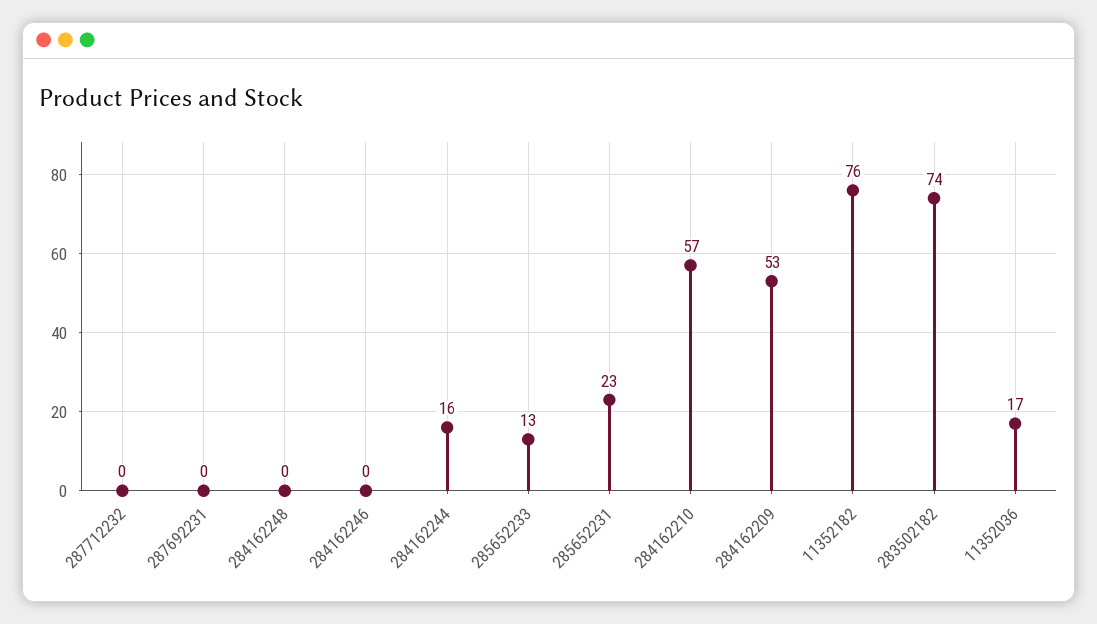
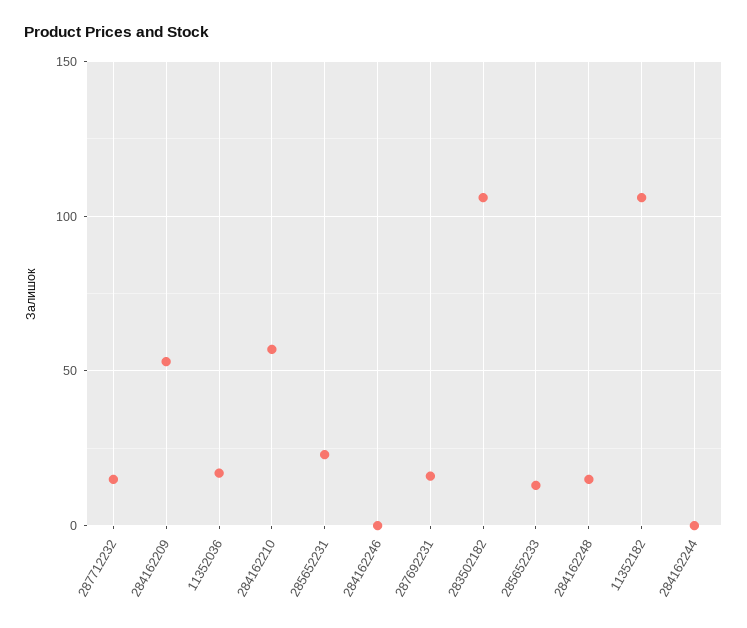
287712232: 0 -> 15
287692231: 0 -> 15
284162248: 0 -> 15
284162244: 16 -> 0
11352182: 76 -> 105
283502182: 74 -> 105

